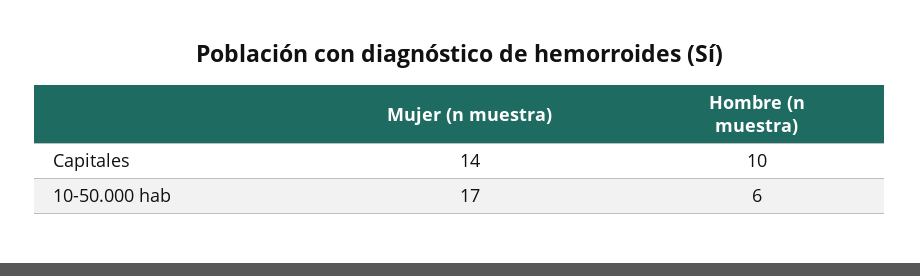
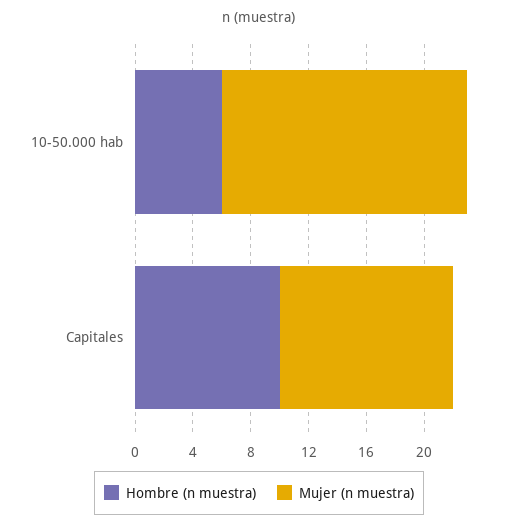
Mujer (n muestra), Capitales: 14 -> 12

